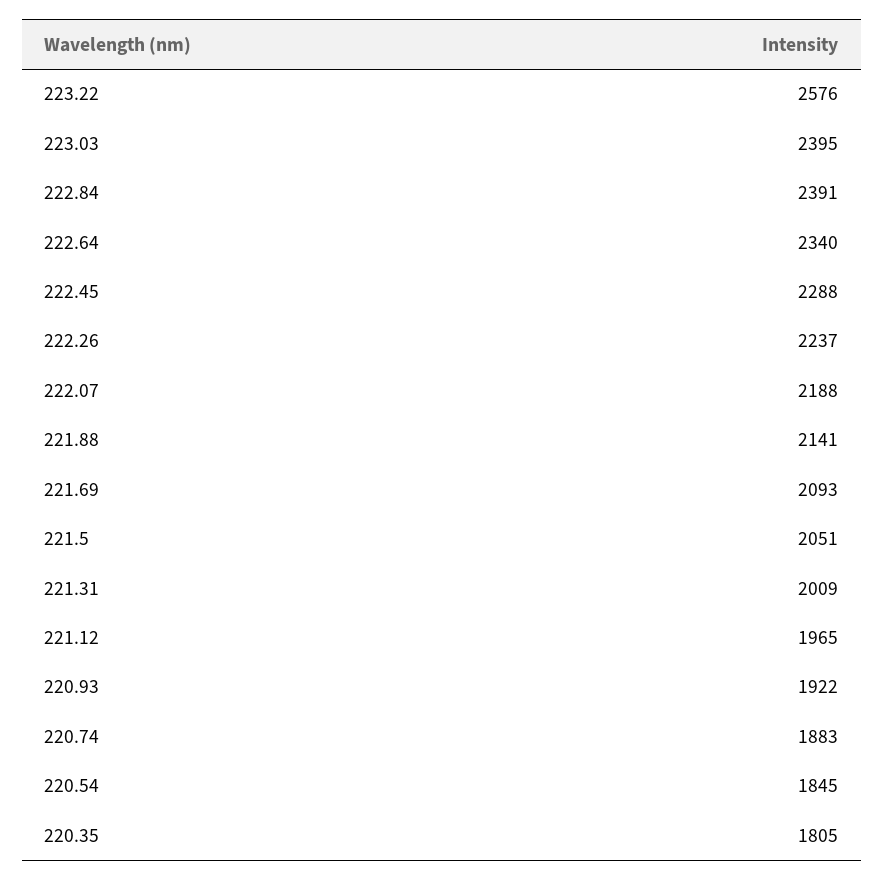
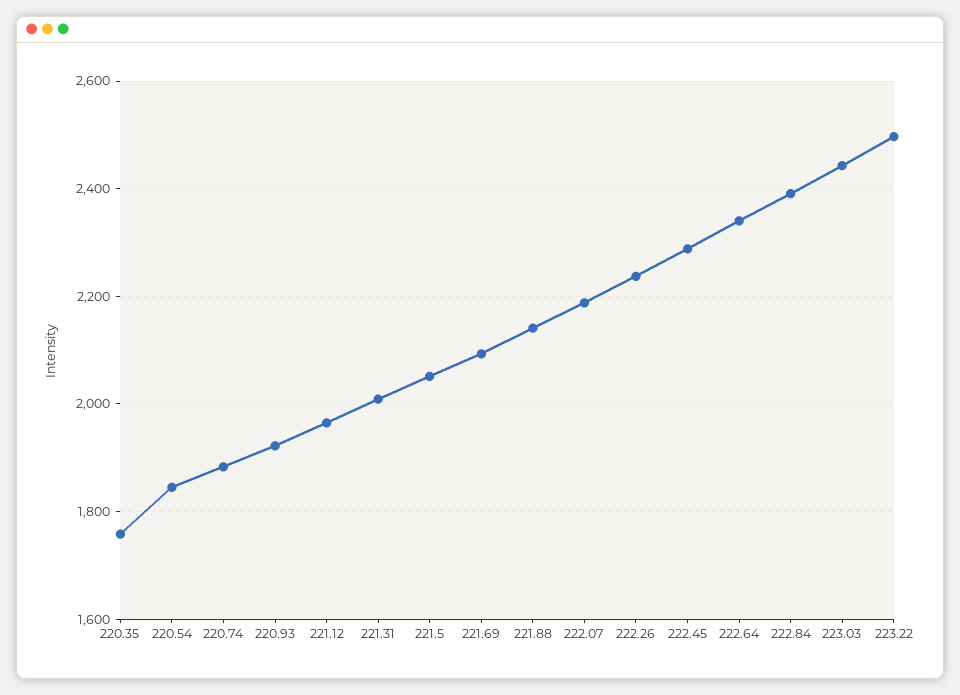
223.22: 2576 -> 2500
223.03: 2395 -> 2440
220.35: 1805 -> 1760

